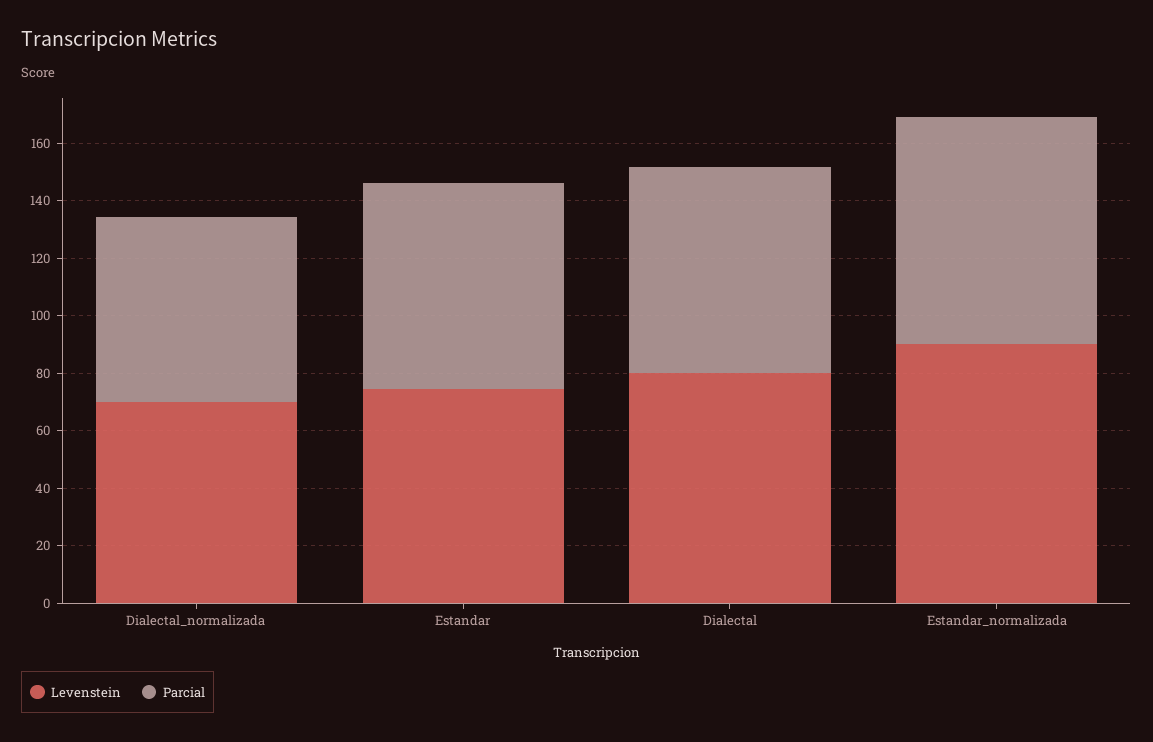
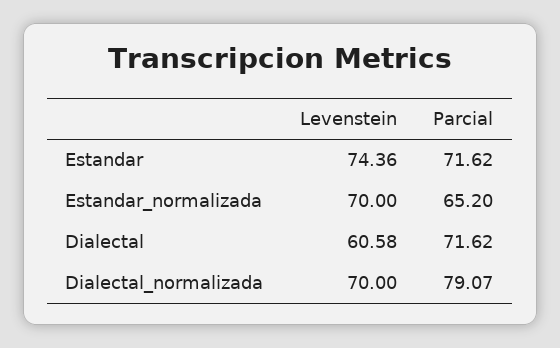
Parcial, Dialectal_normalizada: 65 -> 79.07
Levenstein, Dialectal: 80 -> 60.58
Levenstein, Estandar_normalizada: 90 -> 70
Parcial, Estandar_normalizada: 80 -> 65.2

